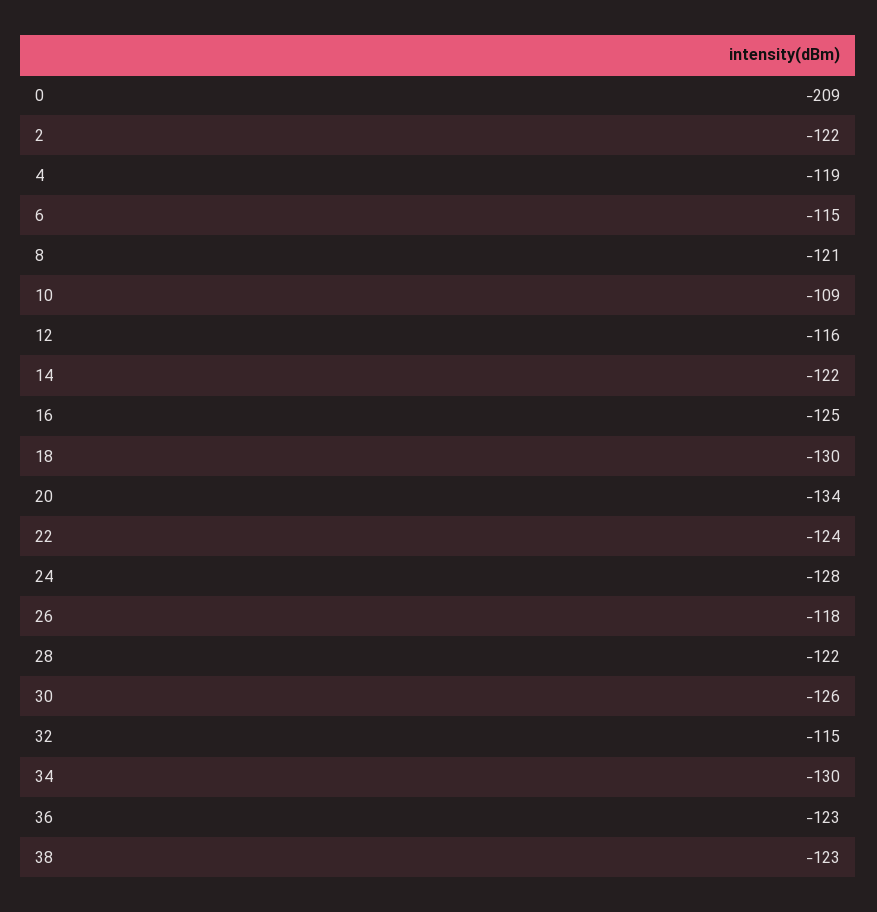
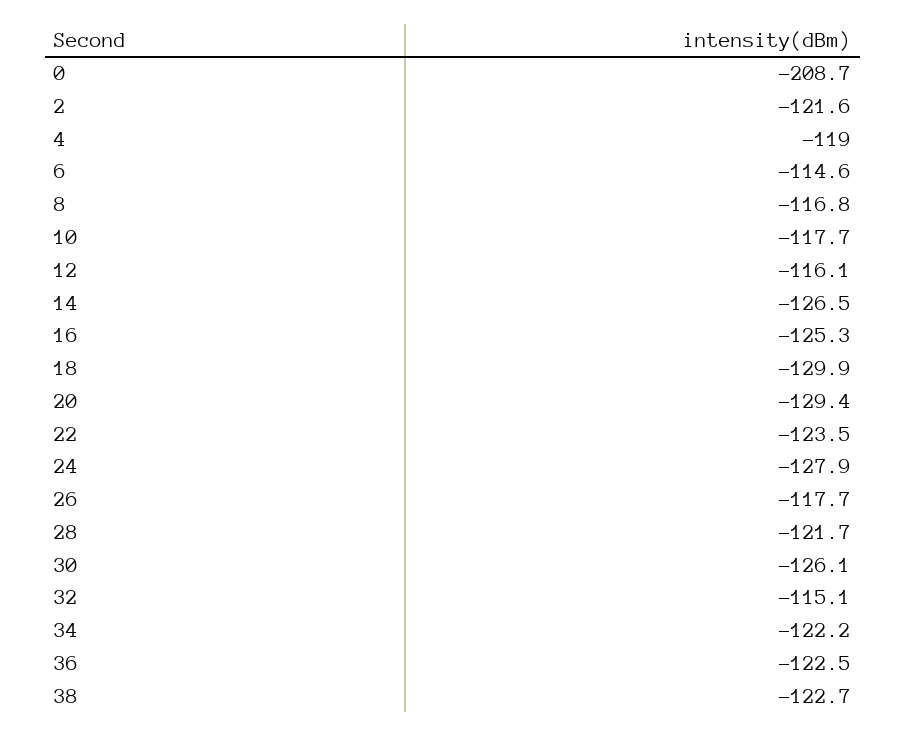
8: -121 -> -116.8
10: -109 -> -117.7
14: -122 -> -126.5
20: -134 -> -129.4
34: -130 -> -122.2

